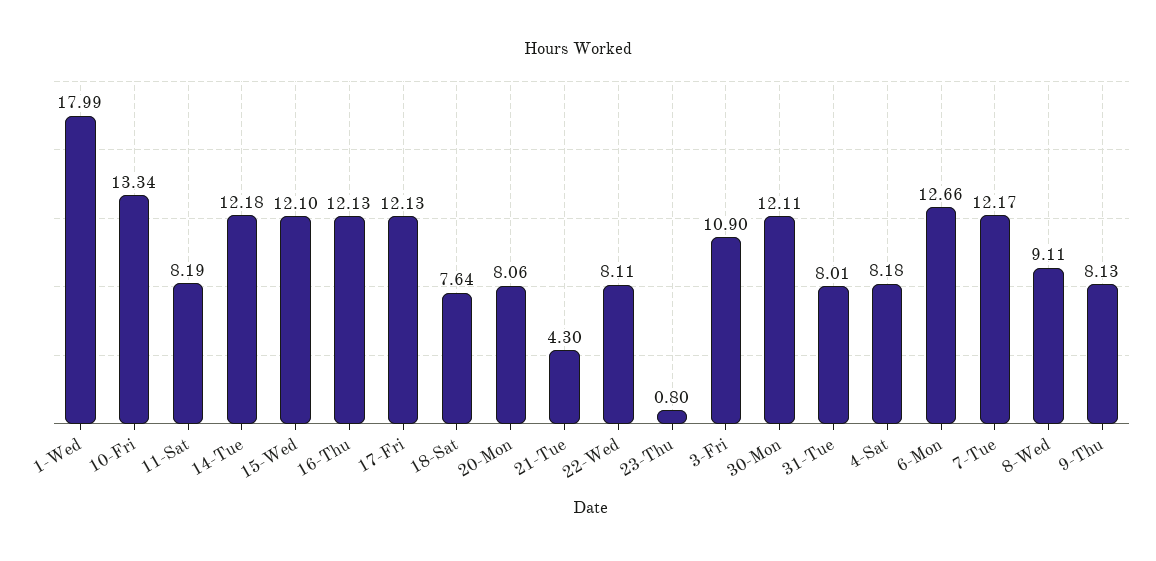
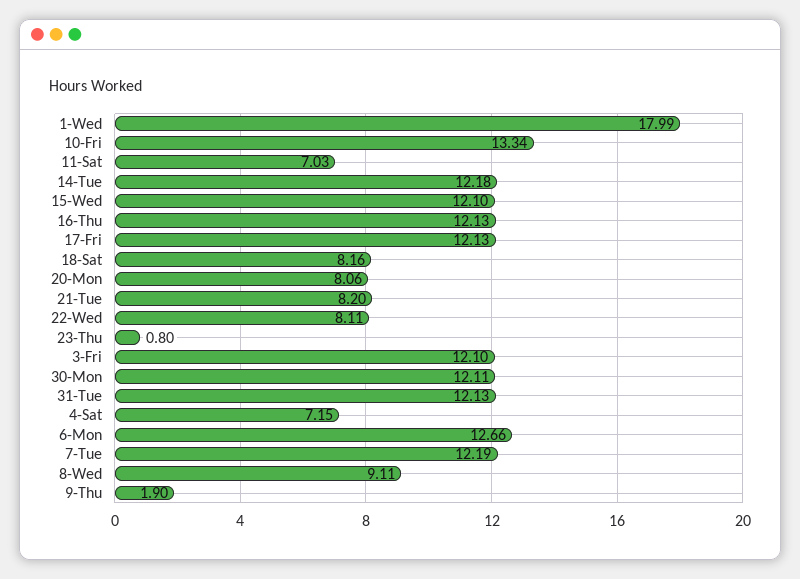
11-Sat: 8.19 -> 7.03
18-Sat: 7.64 -> 8.16
21-Tue: 4.3 -> 8.2
3-Fri: 10.9 -> 12.1
31-Tue: 8.01 -> 12.13
4-Sat: 8.18 -> 7.15
7-Tue: 12.17 -> 12.19
9-Thu: 8.13 -> 1.9

